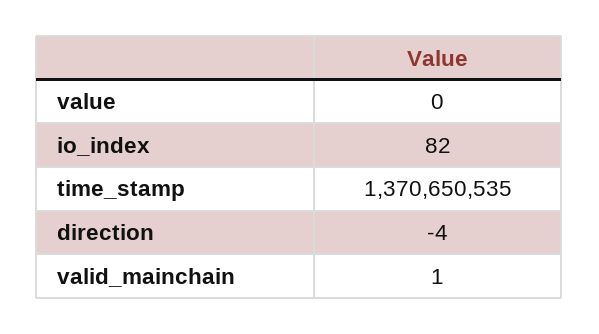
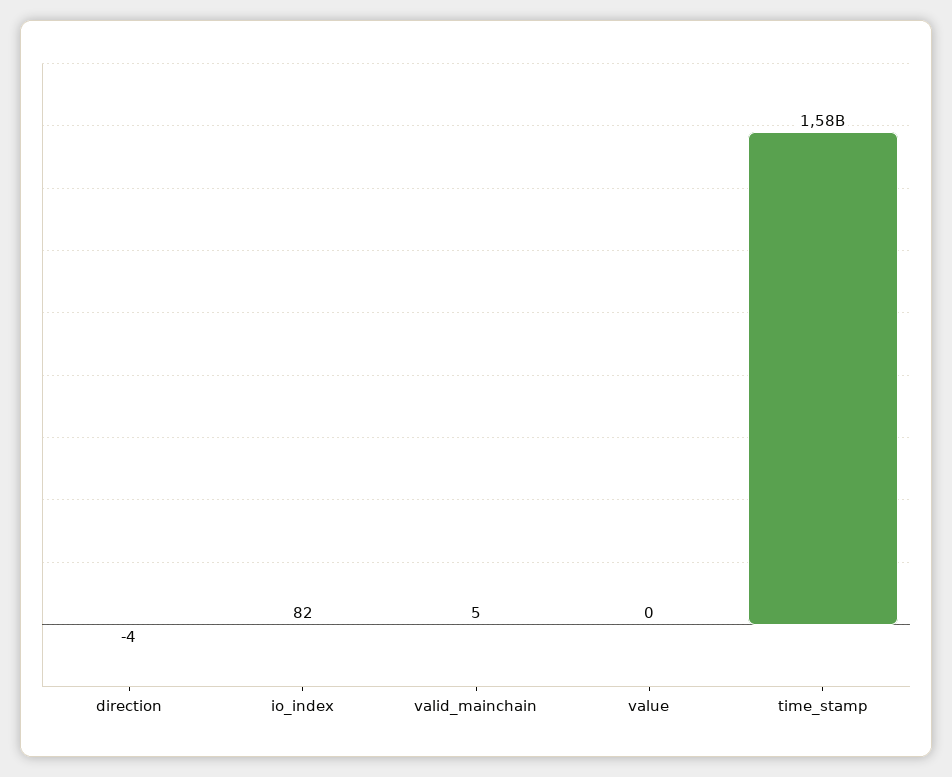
time_stamp: 1370650535 -> 1580000000
valid_mainchain: 1 -> 5

